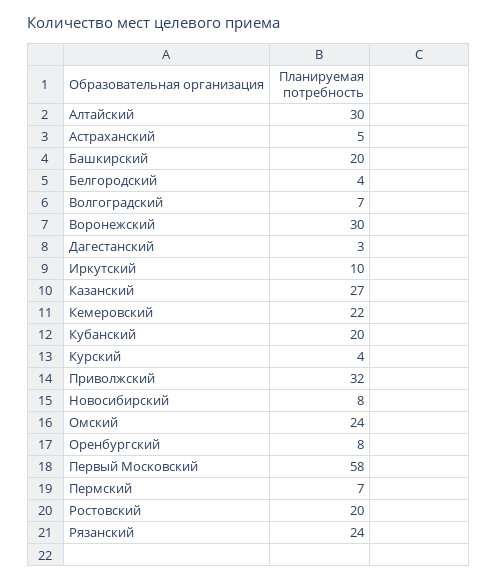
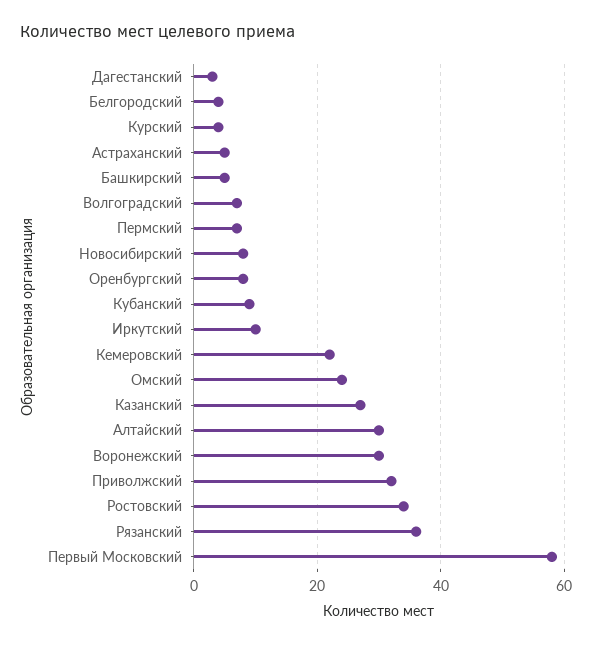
Башкирский: 20 -> 5
Кубанский: 20 -> 10
Ростовский: 20 -> 35
Рязанский: 24 -> 35

